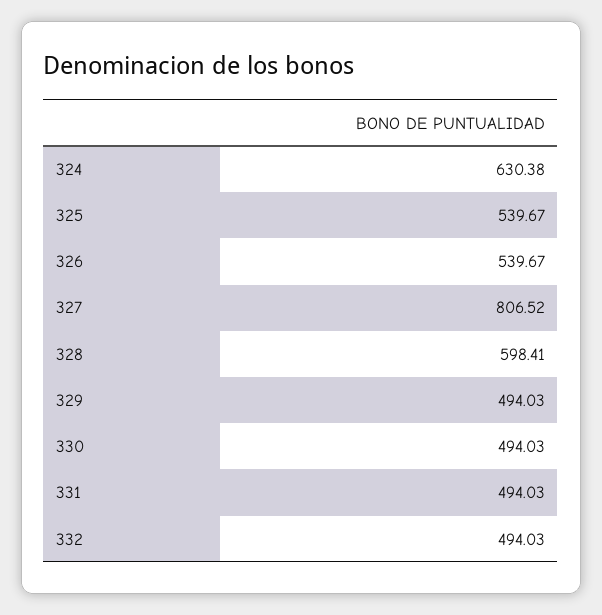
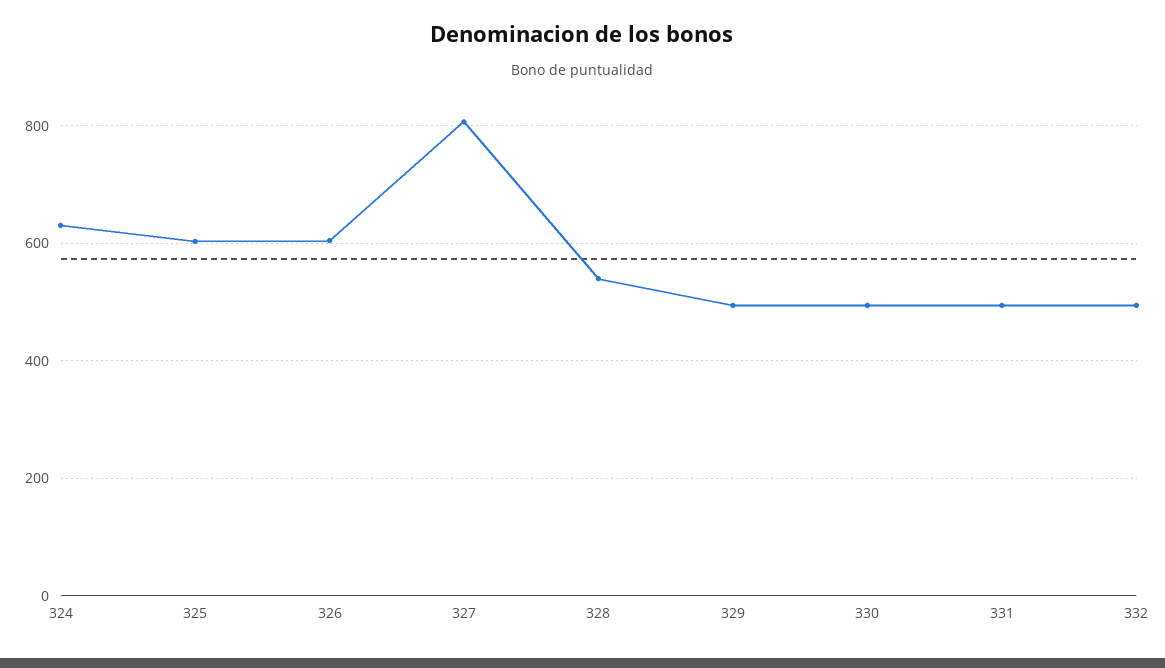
325: 539.67 -> 600
326: 539.67 -> 600
328: 598.41 -> 540

